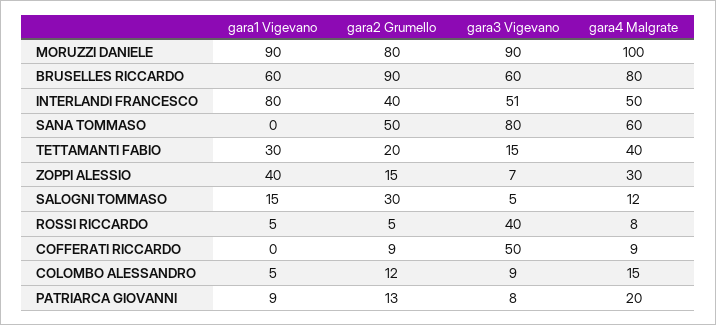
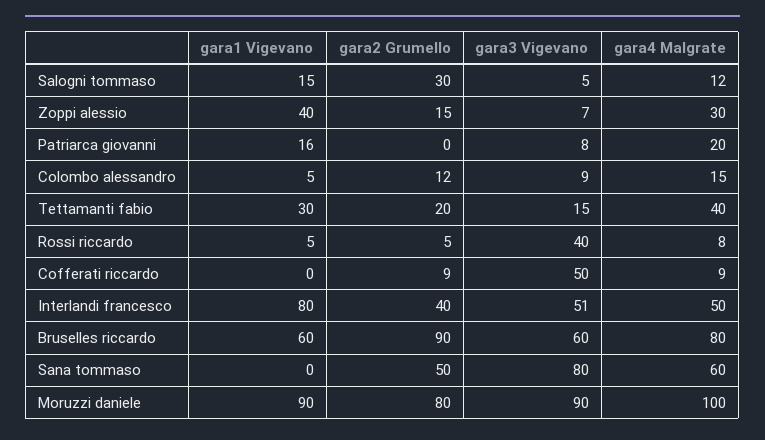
gara1 Vigevano, PATRIARCA GIOVANNI: 9 -> 16
gara2 Grumello, PATRIARCA GIOVANNI: 13 -> 0

